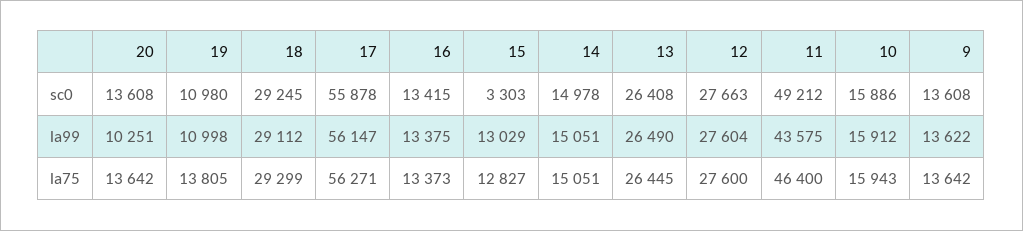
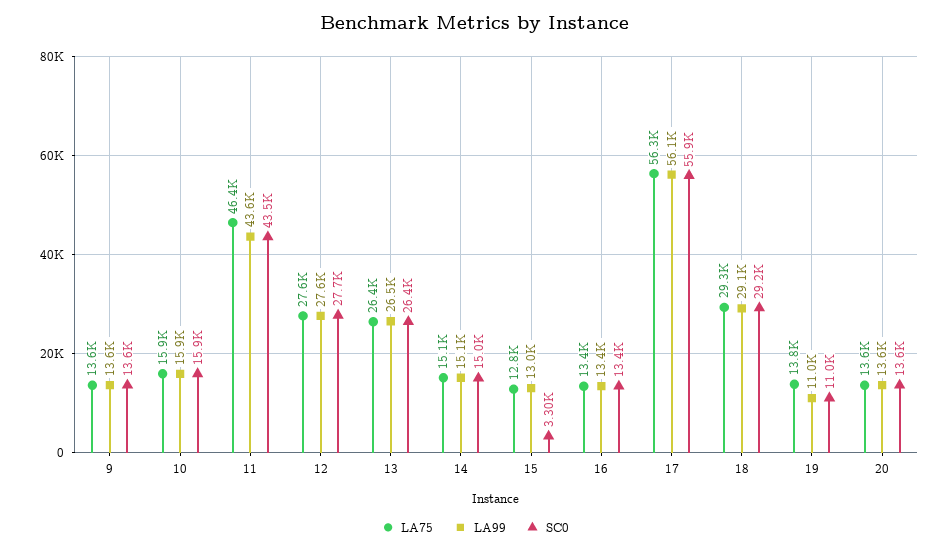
sc0, 11: 49212 -> 43500
la99, 20: 10251 -> 13600

